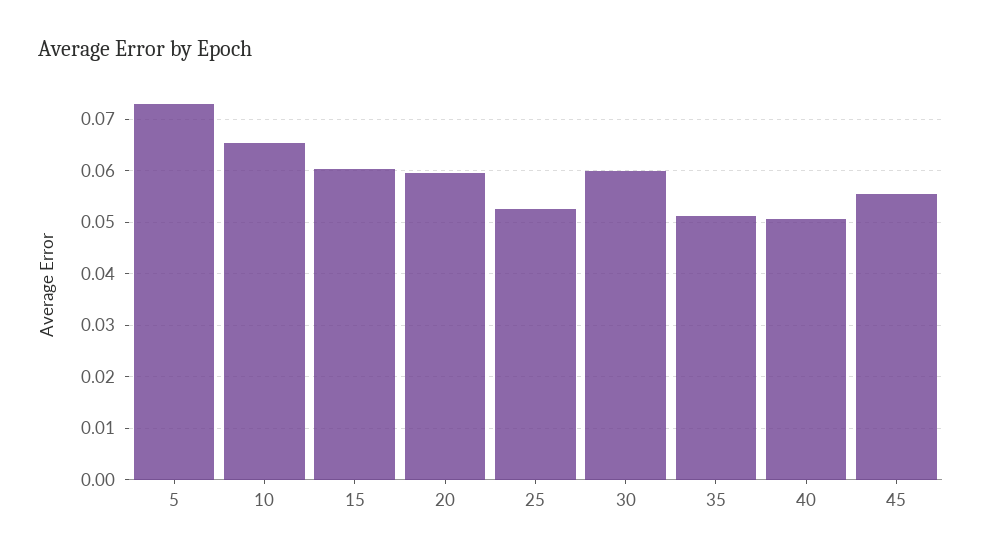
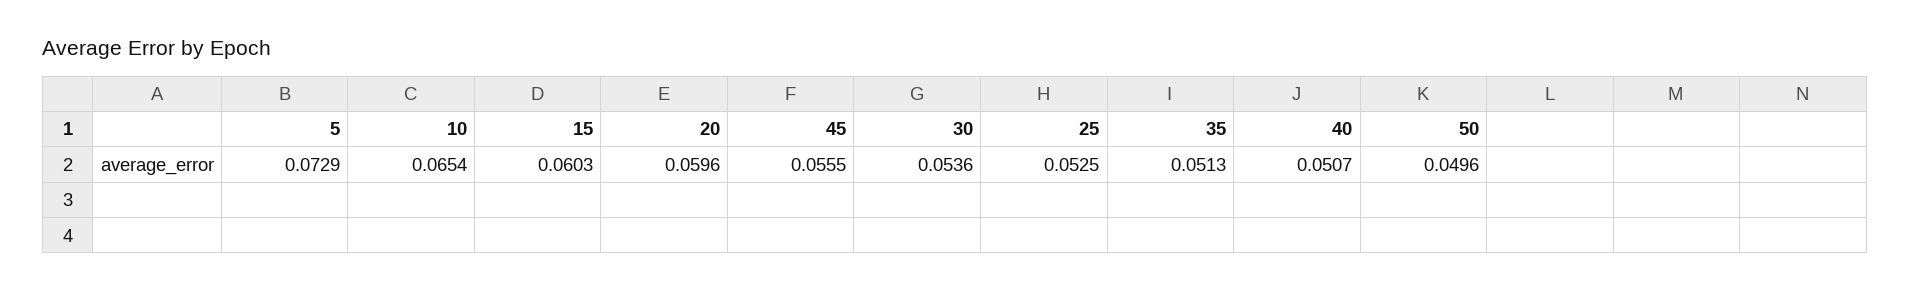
30: 0.06 -> 0.0536
50: none -> 0.0496

